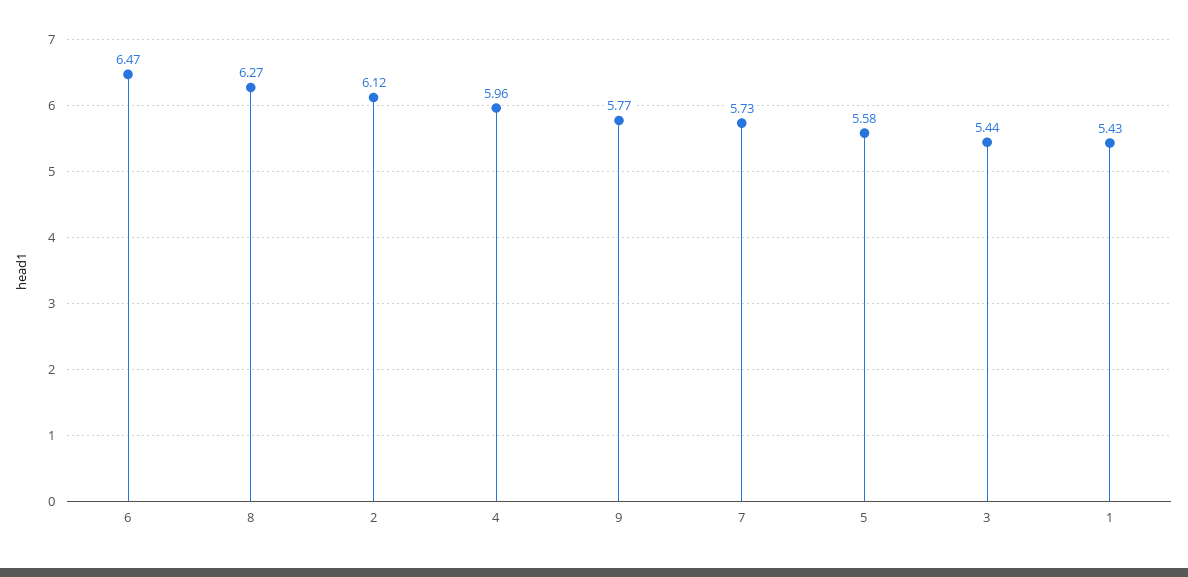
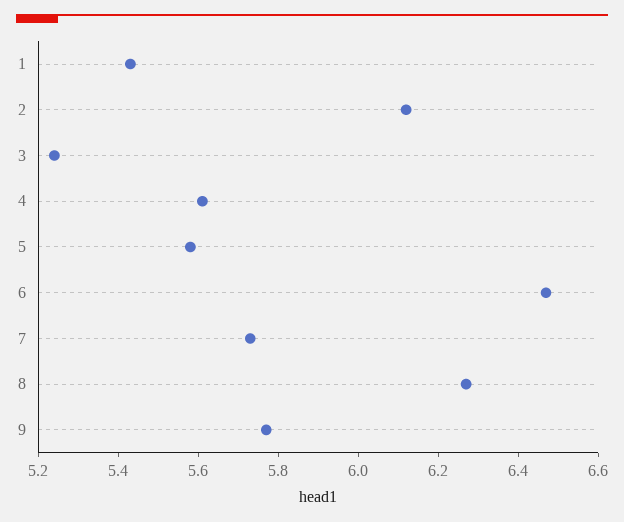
4: 5.96 -> 5.6
3: 5.44 -> 5.25

